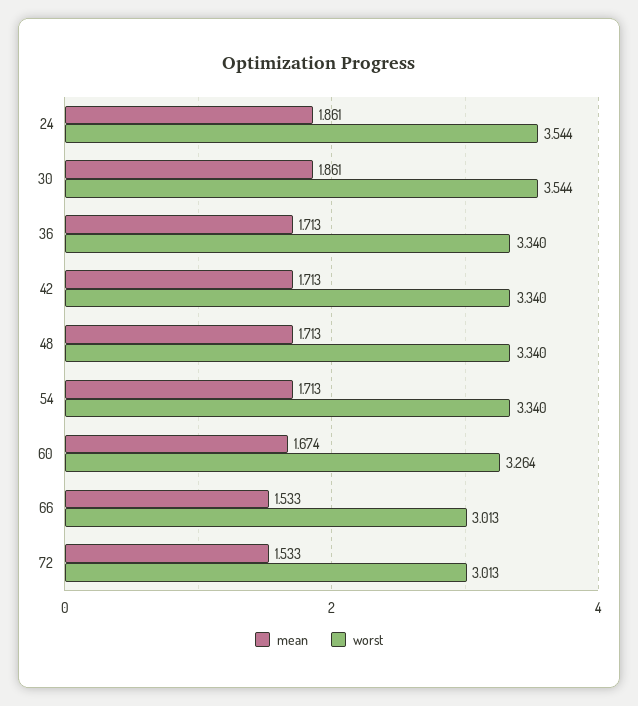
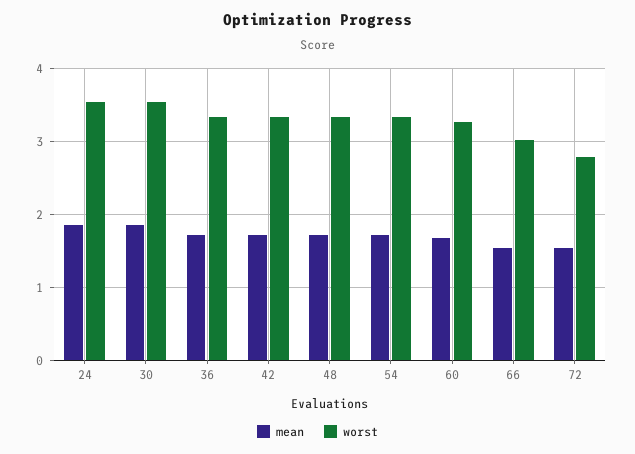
worst, 72: 3.013 -> 2.8

